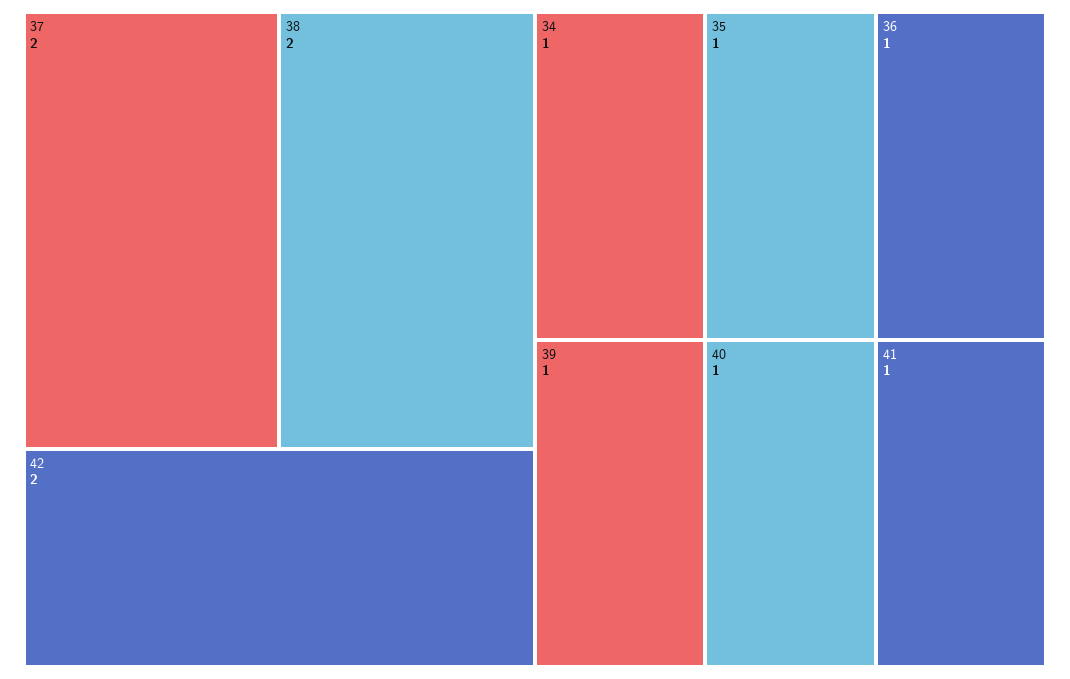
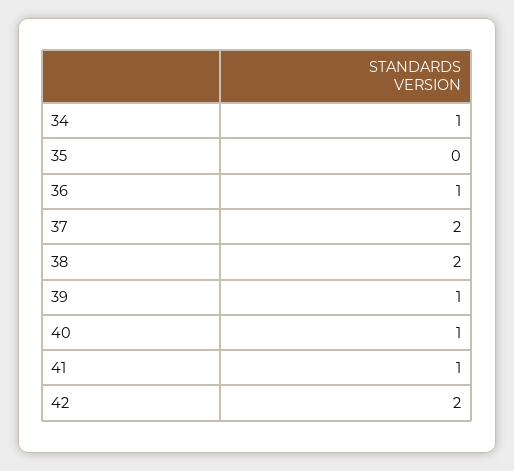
35: 1 -> 0

